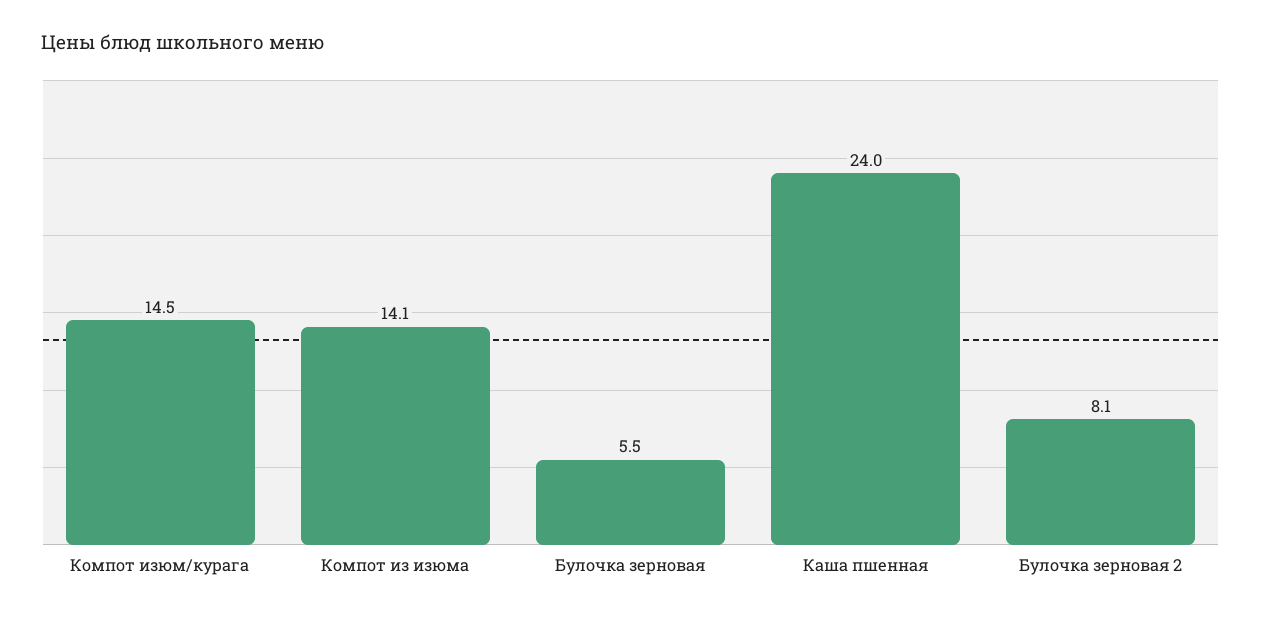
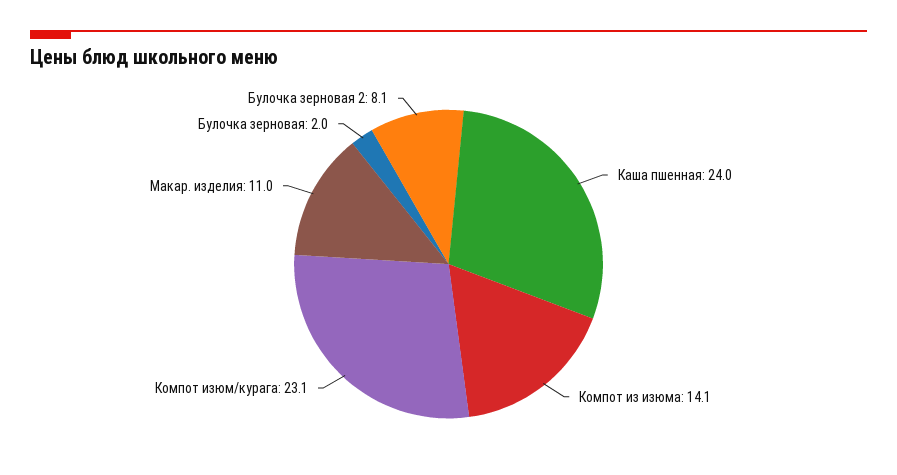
Компот изюм/курага: 14.5 -> 23.1
Булочка зерновая: 5.5 -> 2
Макар. изделия: none -> 11

